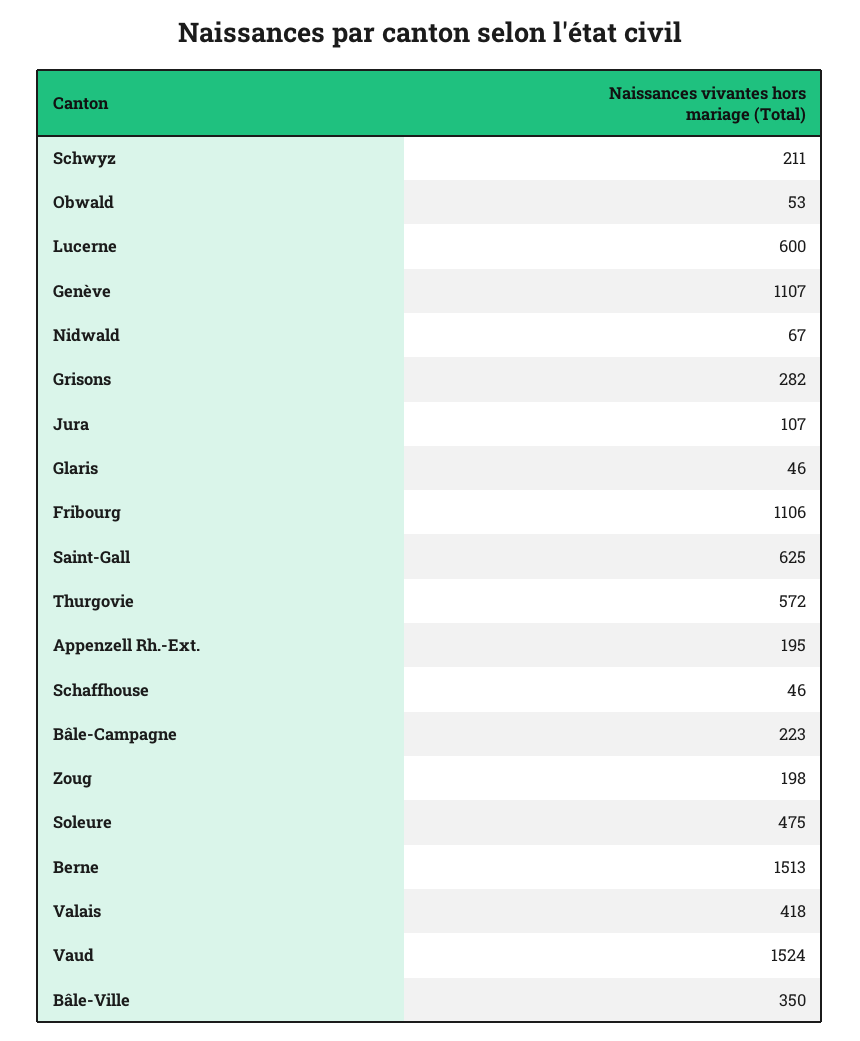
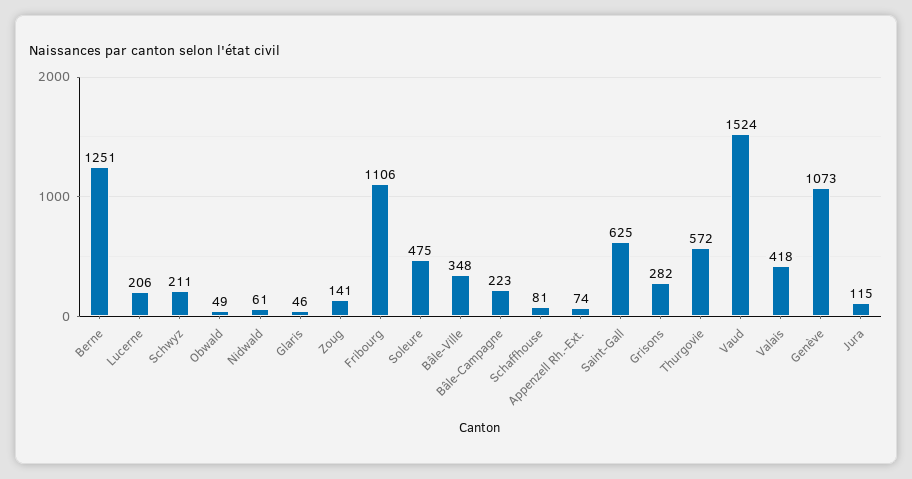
Obwald: 53 -> 49
Lucerne: 600 -> 206
Genève: 1107 -> 1073
Nidwald: 67 -> 61
Jura: 107 -> 115
Appenzell Rh.-Ext.: 195 -> 74
Schaffhouse: 46 -> 81
Zoug: 198 -> 141
Berne: 1513 -> 1251
Bâle-Ville: 350 -> 348

